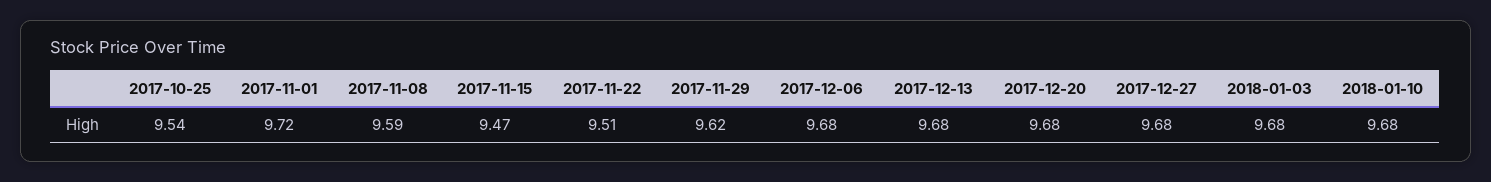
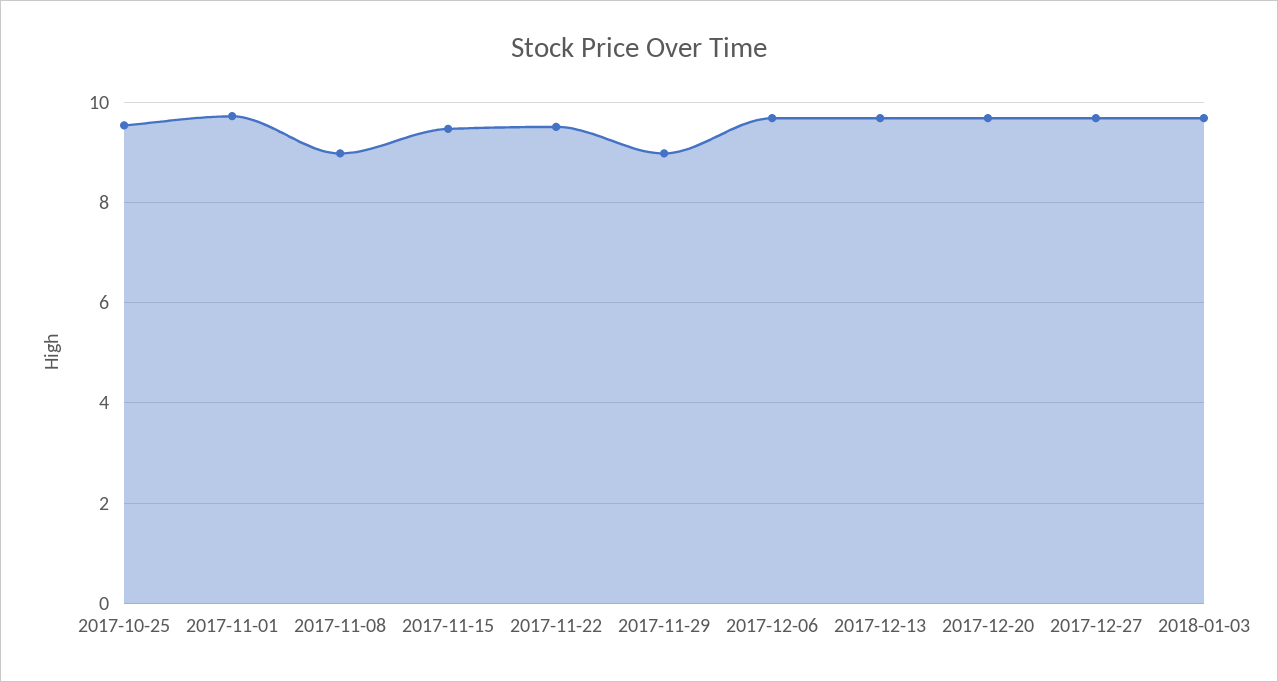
2017-11-08: 9.59 -> 9
2017-11-29: 9.62 -> 9
2018-01-10: 9.68 -> none

